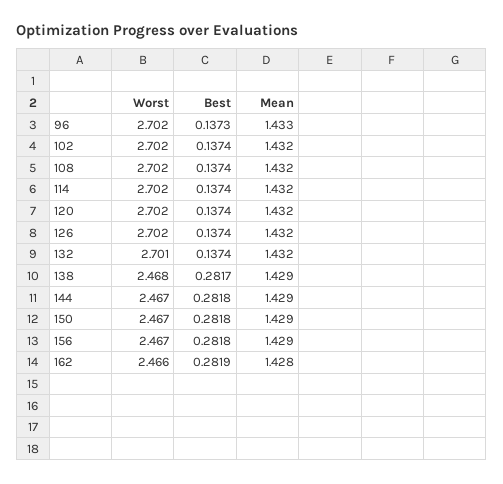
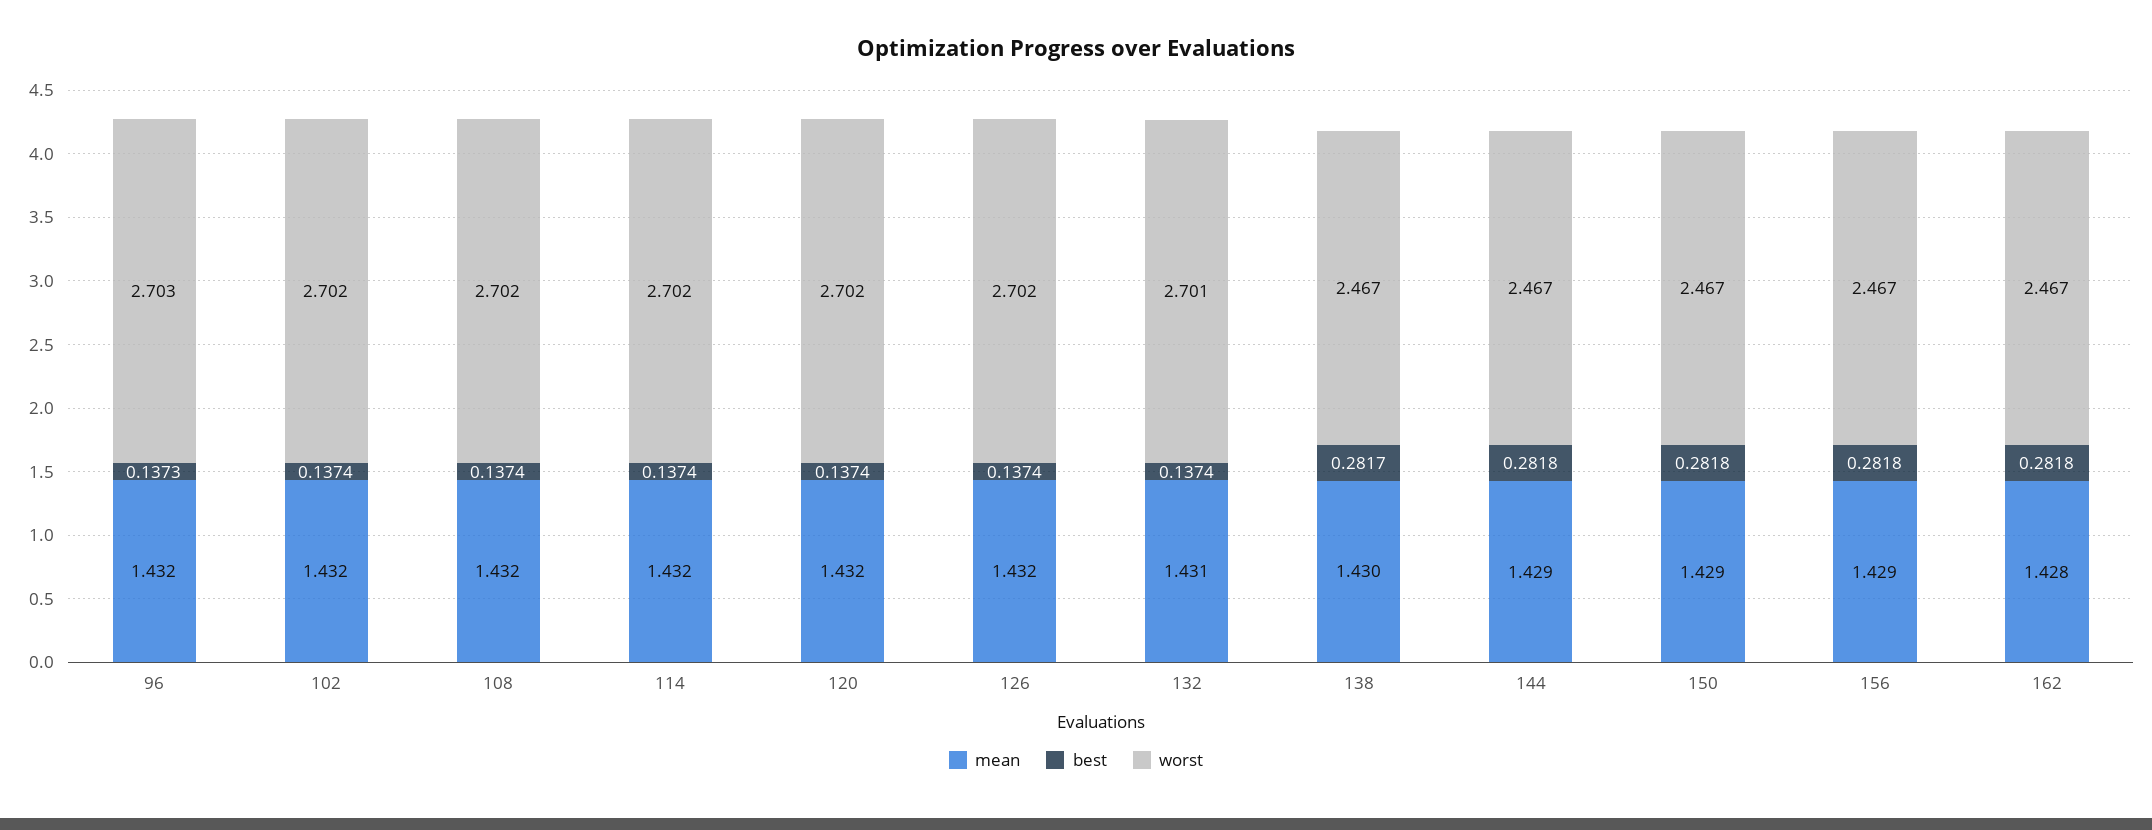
Worst, 96: 2.702 -> 2.703
Mean, 96: 1.433 -> 1.432
Mean, 132: 1.432 -> 1.431
Worst, 138: 2.468 -> 2.467
Mean, 138: 1.429 -> 1.43
Worst, 162: 2.466 -> 2.467
Best, 162: 0.2819 -> 0.2818

